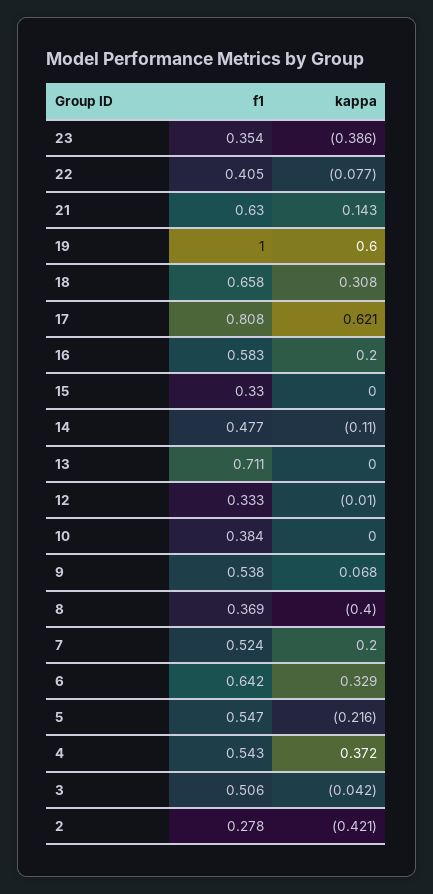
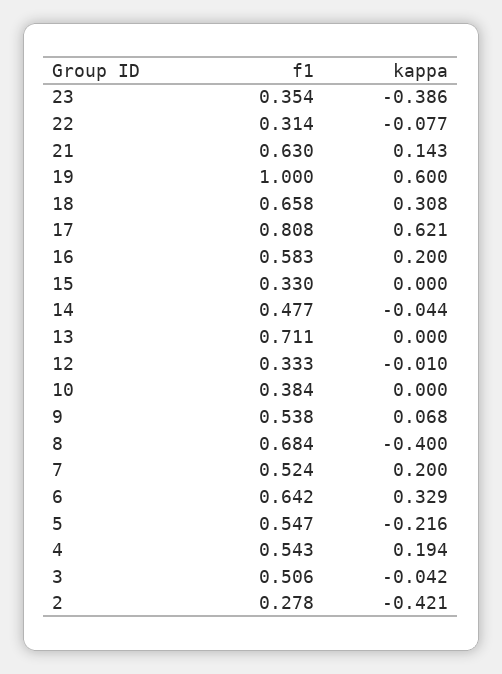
f1, 22: 0.405 -> 0.314
kappa, 14: -0.11 -> -0.044
f1, 8: 0.369 -> 0.684
kappa, 4: 0.372 -> 0.194

